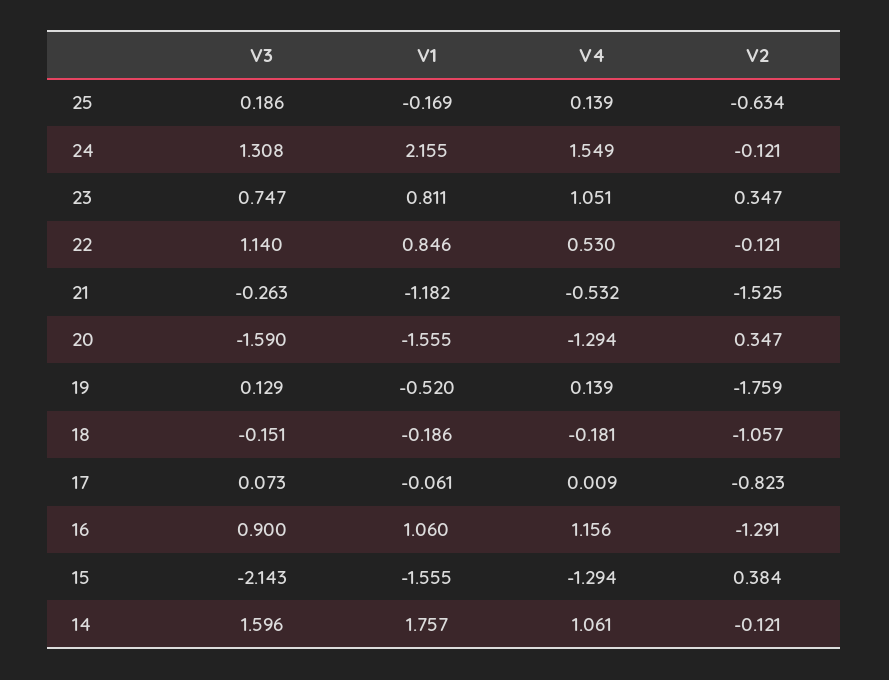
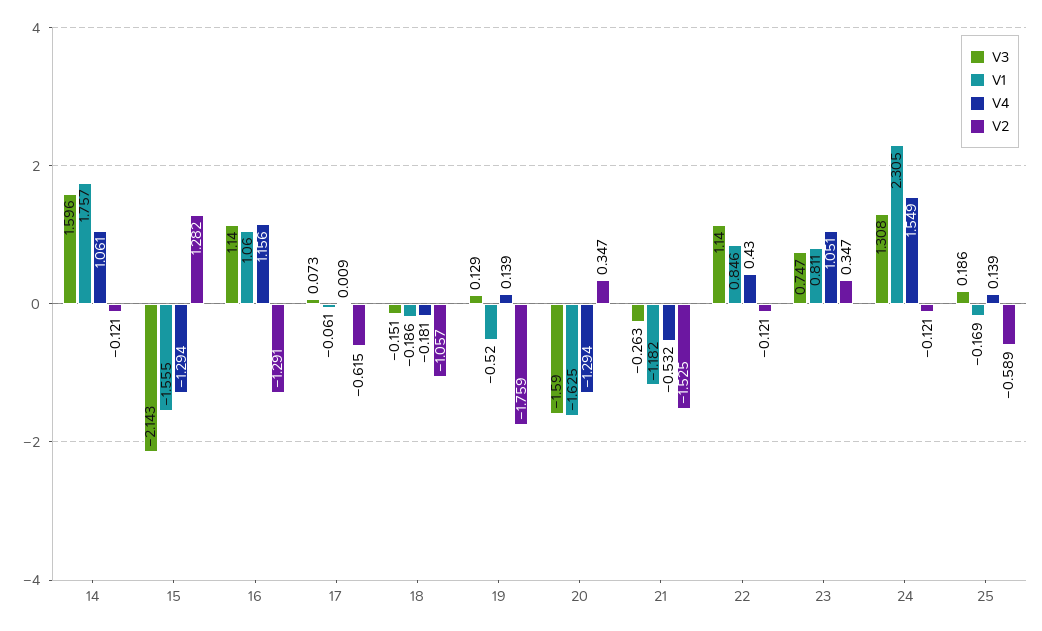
V2, 25: -0.634 -> -0.589
V1, 24: 2.155 -> 2.305
V4, 22: 0.53 -> 0.43
V1, 20: -1.555 -> -1.625
V2, 17: -0.823 -> -0.615
V3, 16: 0.9 -> 1.14
V2, 15: 0.384 -> 1.282

